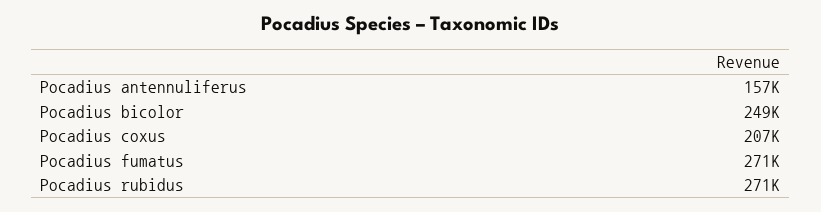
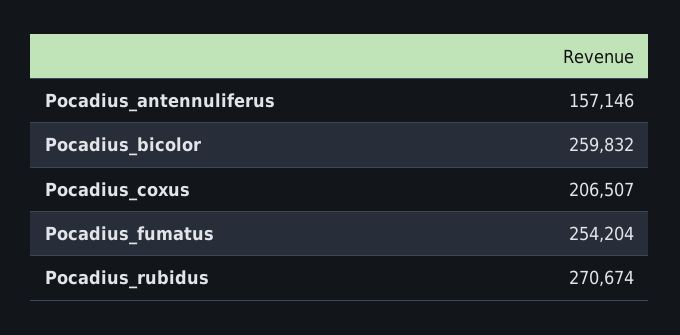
Pocadius bicolor: 249000 -> 259832
Pocadius fumatus: 271000 -> 254204

